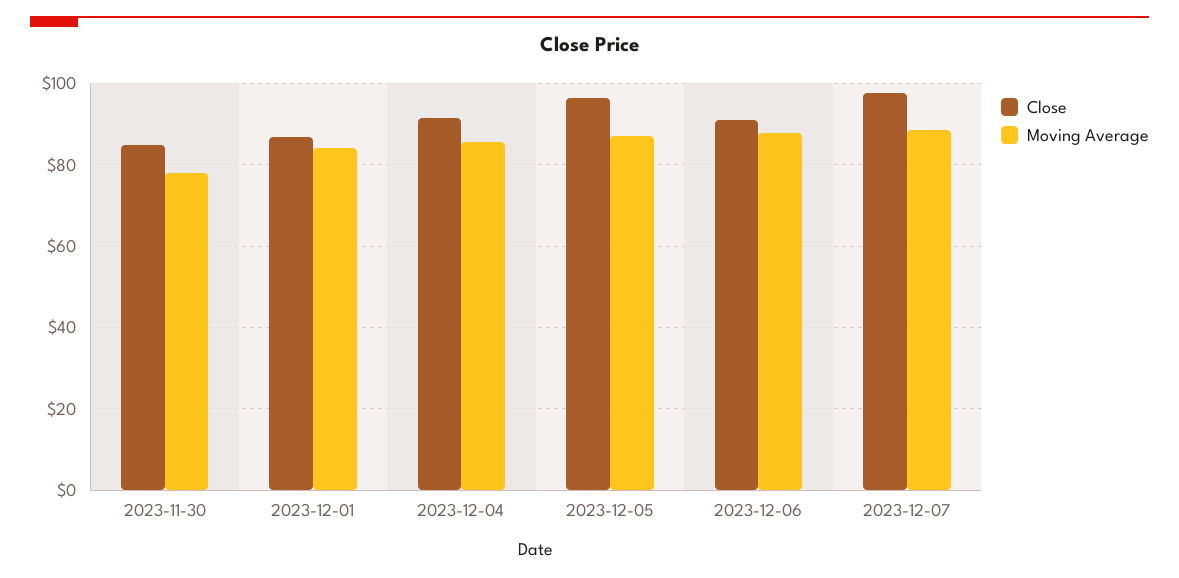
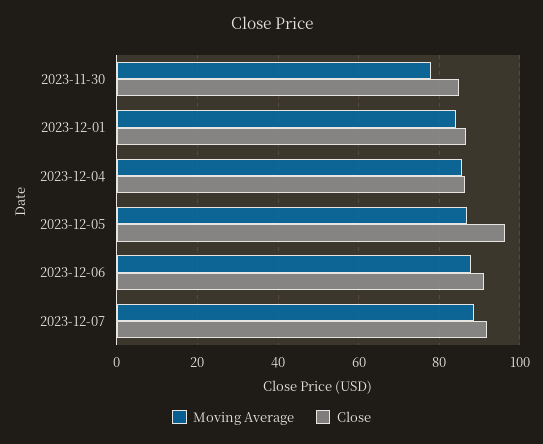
Close, 2023-12-04: 92 -> 86
Close, 2023-12-07: 98 -> 92

